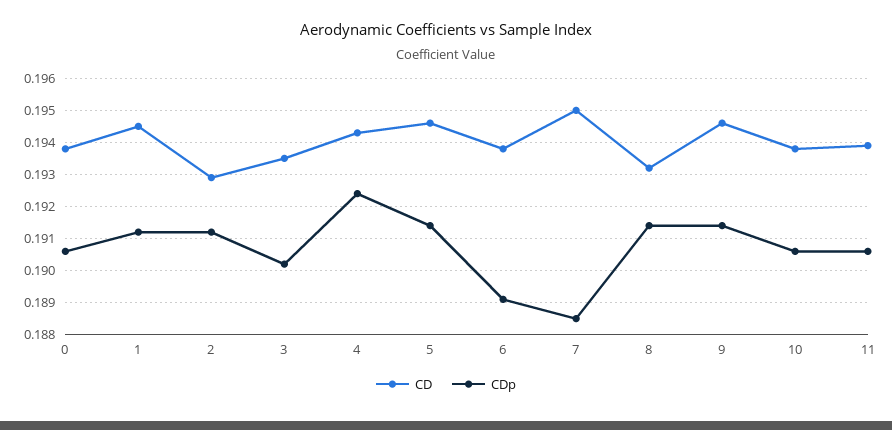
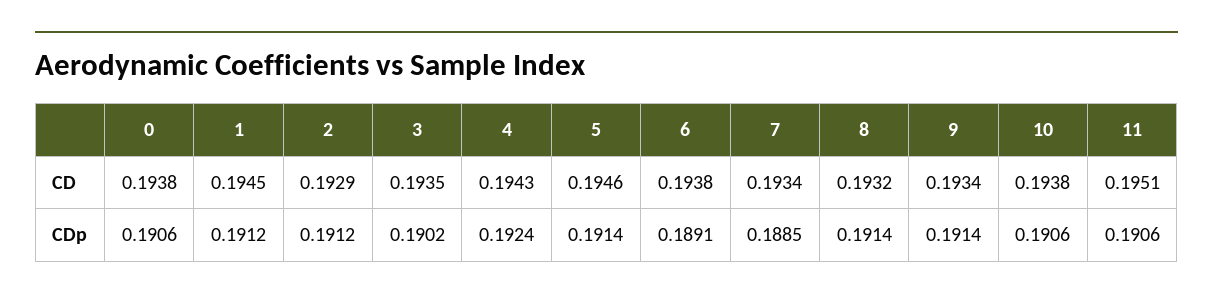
CD, 7: 0.195 -> 0.1934
CD, 9: 0.1945 -> 0.1934
CD, 11: 0.194 -> 0.1951

